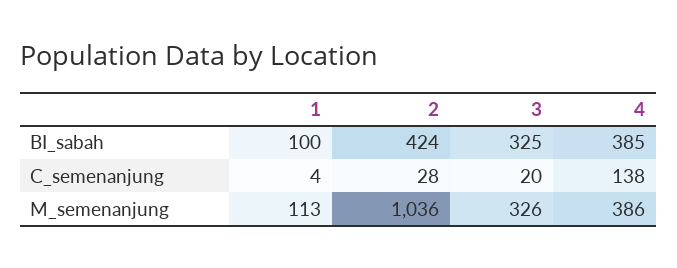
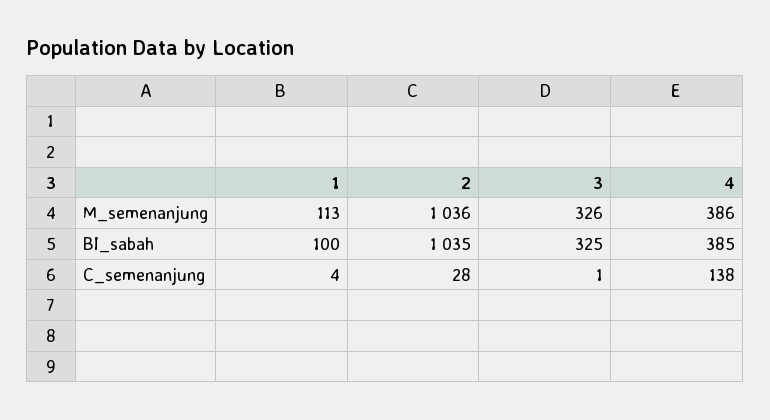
2, BI_sabah: 424 -> 1035
3, C_semenanjung: 20 -> 1

